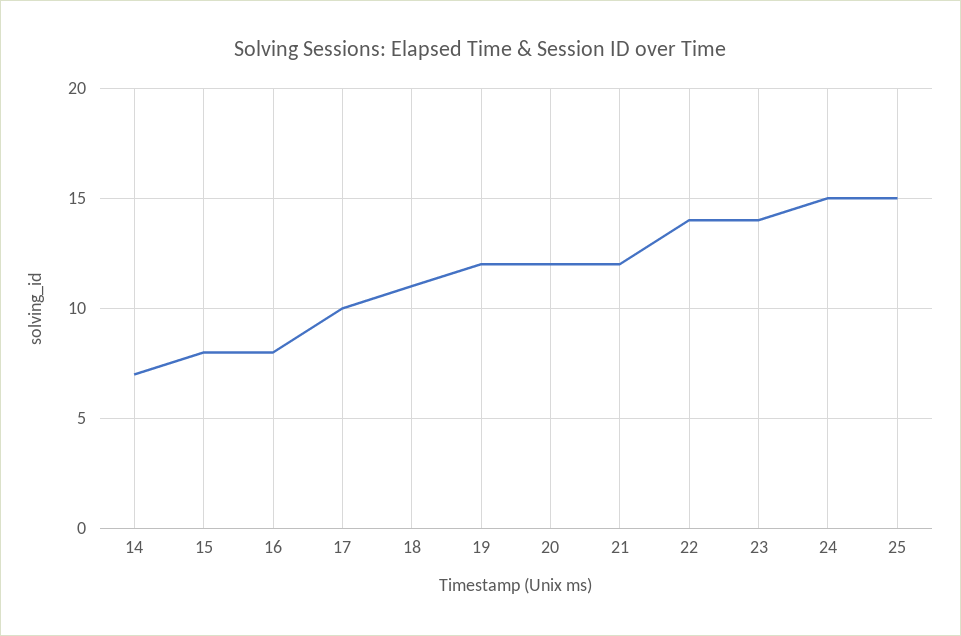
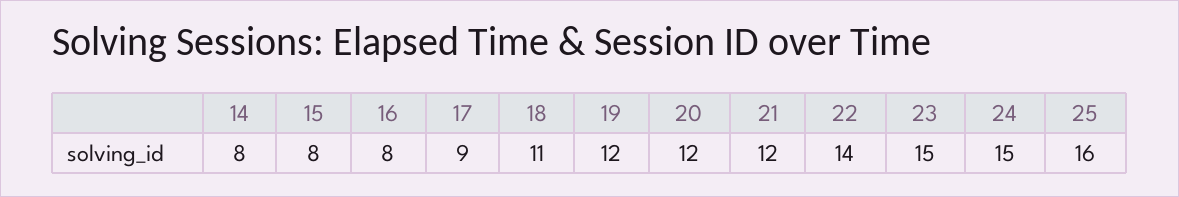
14: 7 -> 8
17: 10 -> 9
23: 14 -> 15
25: 15 -> 16

